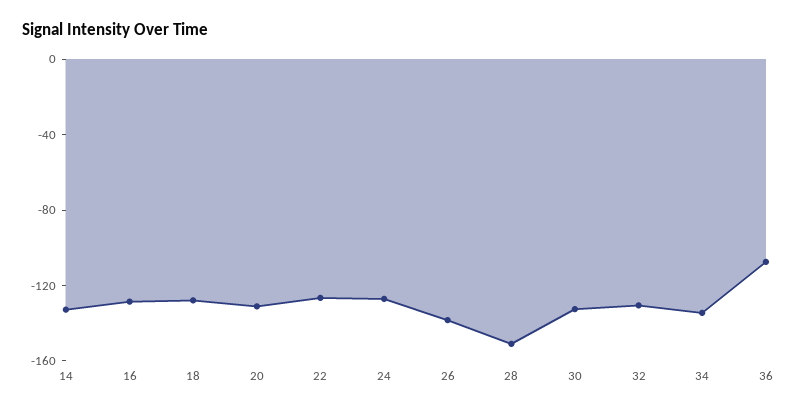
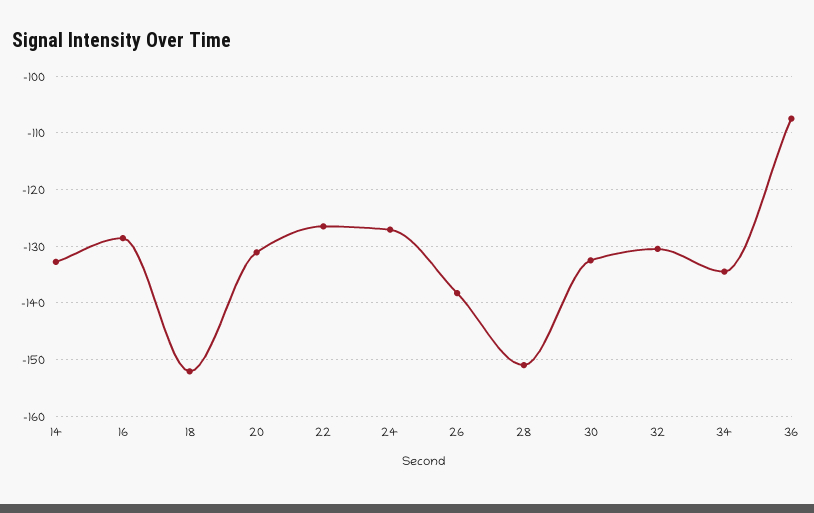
18: -130 -> -152

